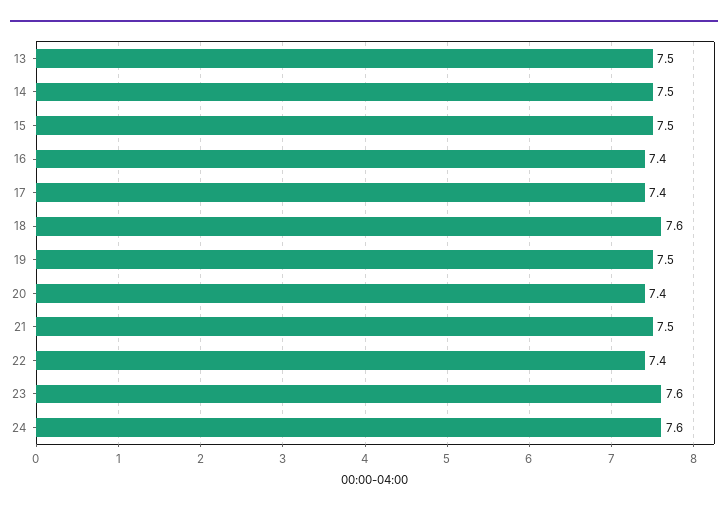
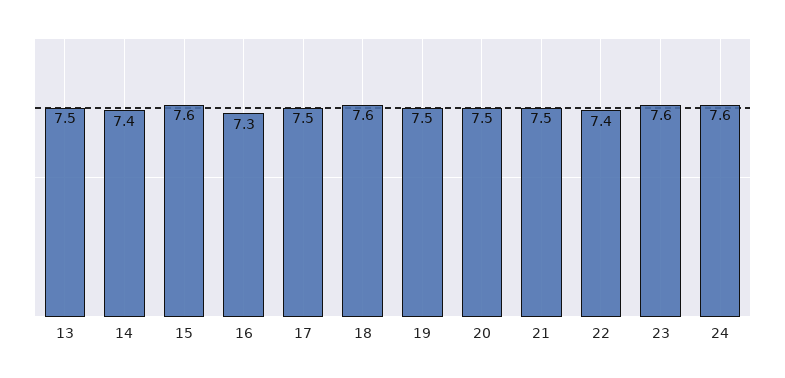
14: 7.5 -> 7.4
15: 7.5 -> 7.6
16: 7.4 -> 7.3
17: 7.4 -> 7.5
20: 7.4 -> 7.5

